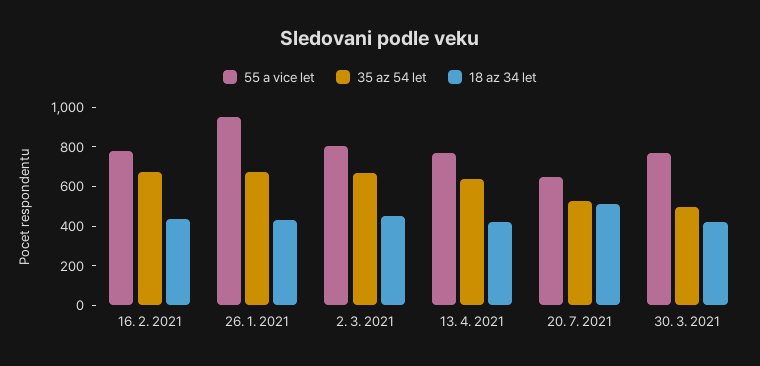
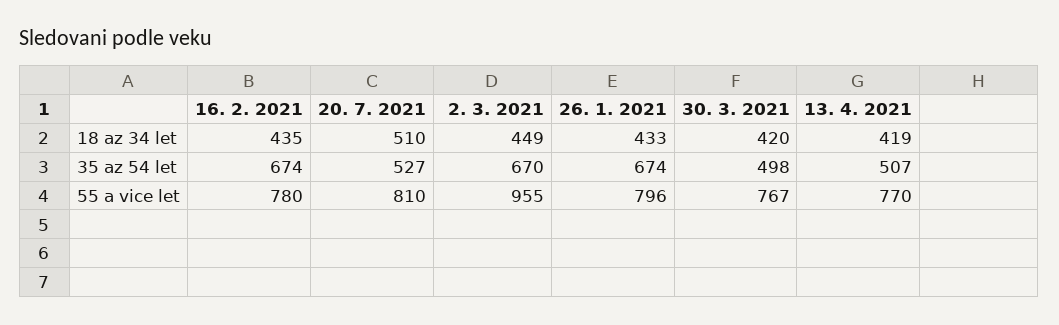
55 a vice let, 26. 1. 2021: 950 -> 796
55 a vice let, 2. 3. 2021: 800 -> 955
35 az 54 let, 13. 4. 2021: 650 -> 507
55 a vice let, 20. 7. 2021: 650 -> 810

